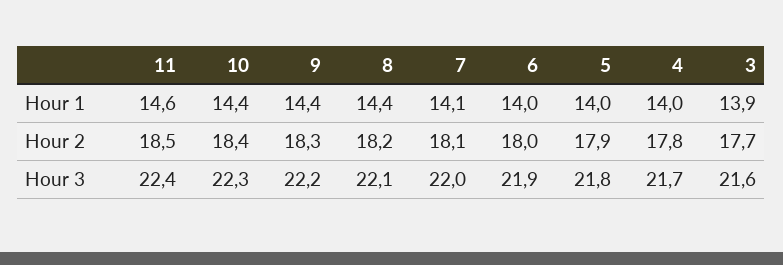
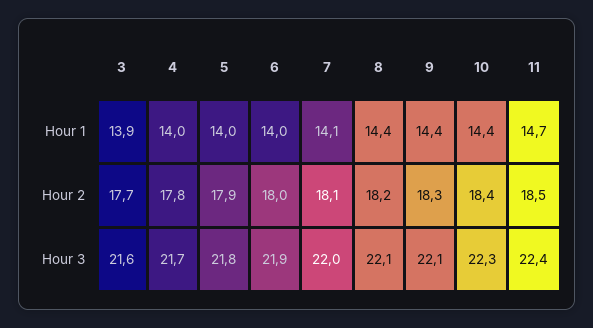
11, Hour 1: 14.6 -> 14.7
9, Hour 3: 22.2 -> 22.1

